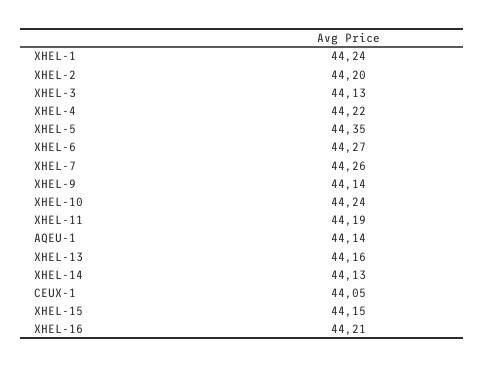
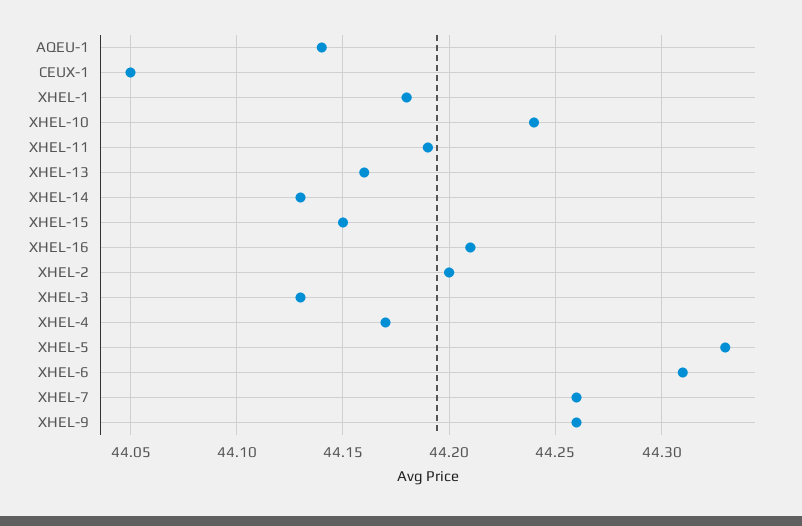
XHEL-1: 44.24 -> 44.18
XHEL-4: 44.22 -> 44.17
XHEL-5: 44.35 -> 44.33
XHEL-6: 44.27 -> 44.31
XHEL-9: 44.14 -> 44.26

